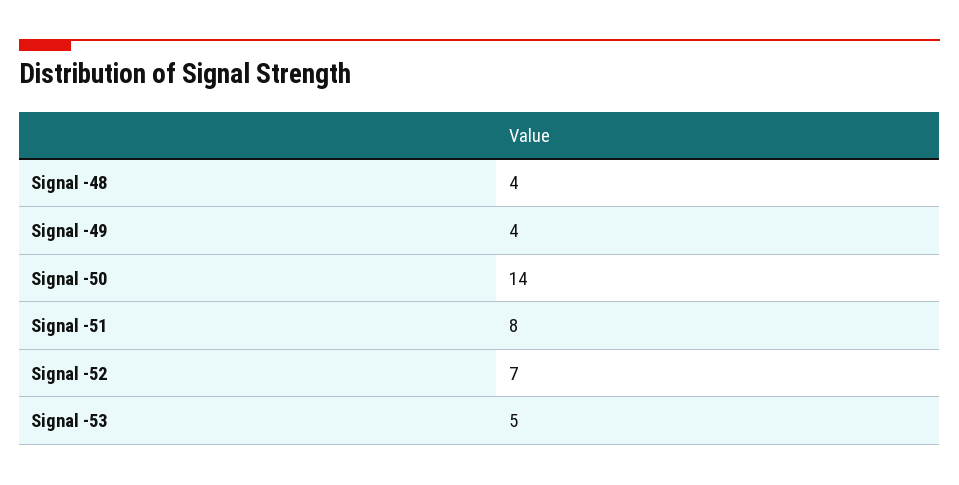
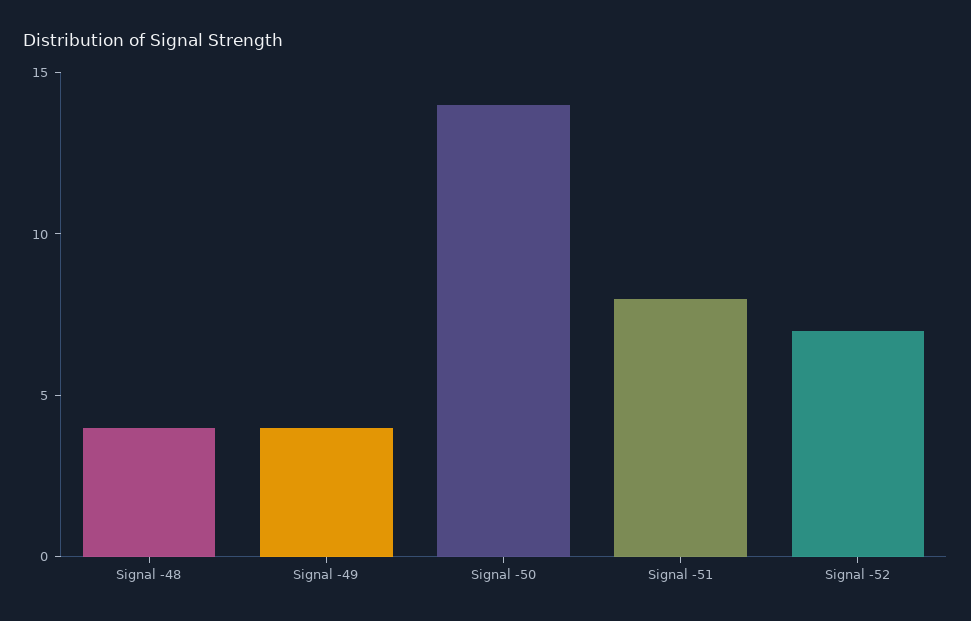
Signal -53: 5 -> none

